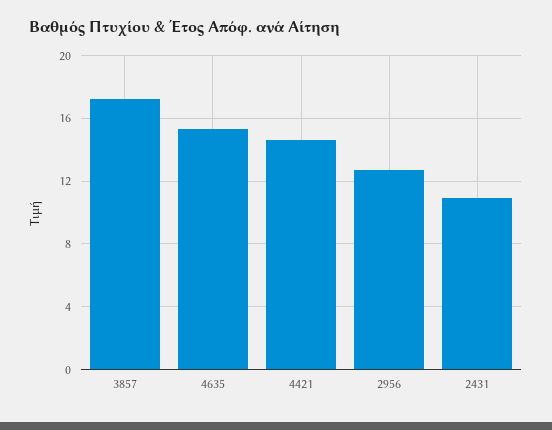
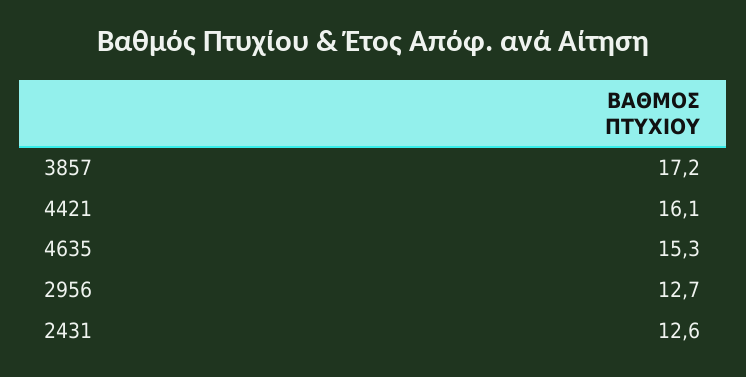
4421: 14.5 -> 16.1
2431: 11 -> 12.6

